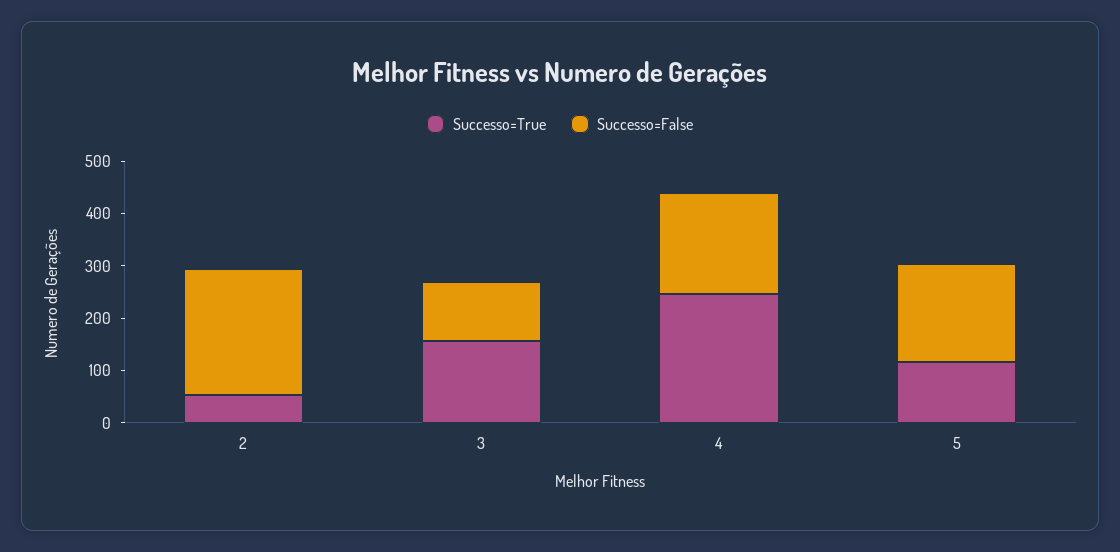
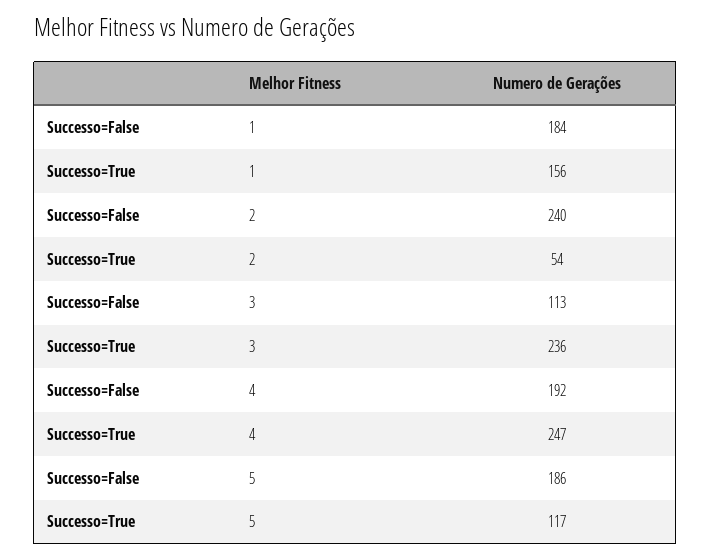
Successo=True, 3: 160 -> 236
Successo=False, 1: none -> 184
Successo=True, 1: none -> 156

